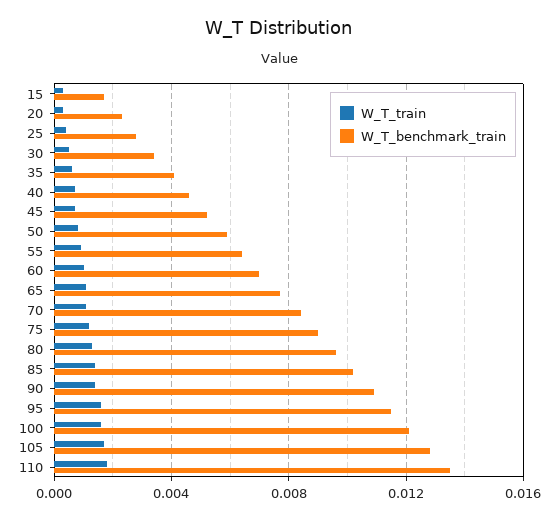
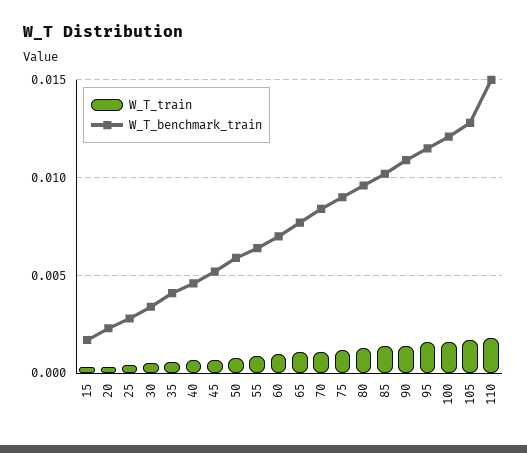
W_T_benchmark_train, 110: 0.0135 -> 0.015

